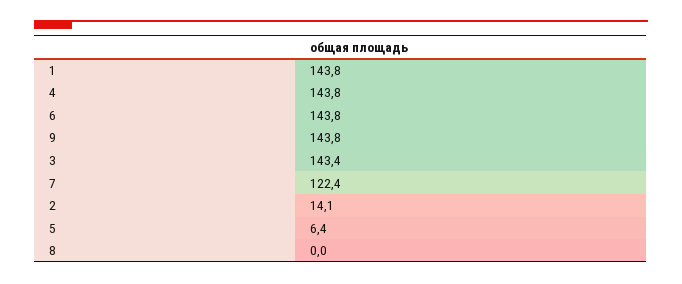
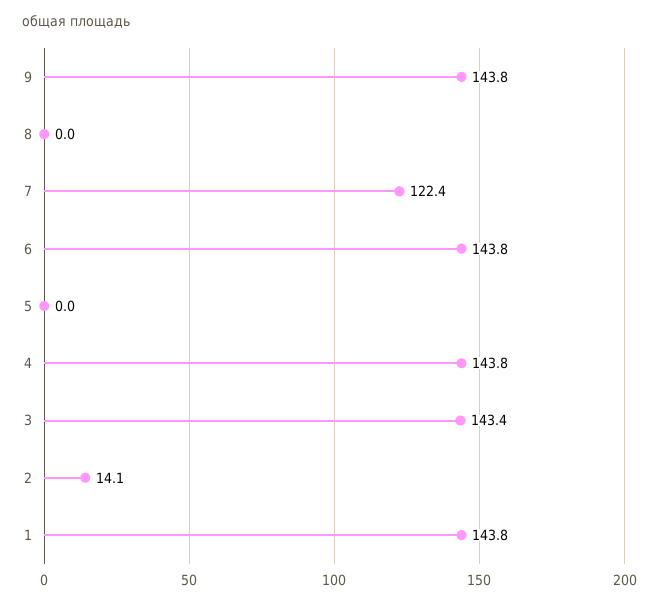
5: 6.4 -> 0

